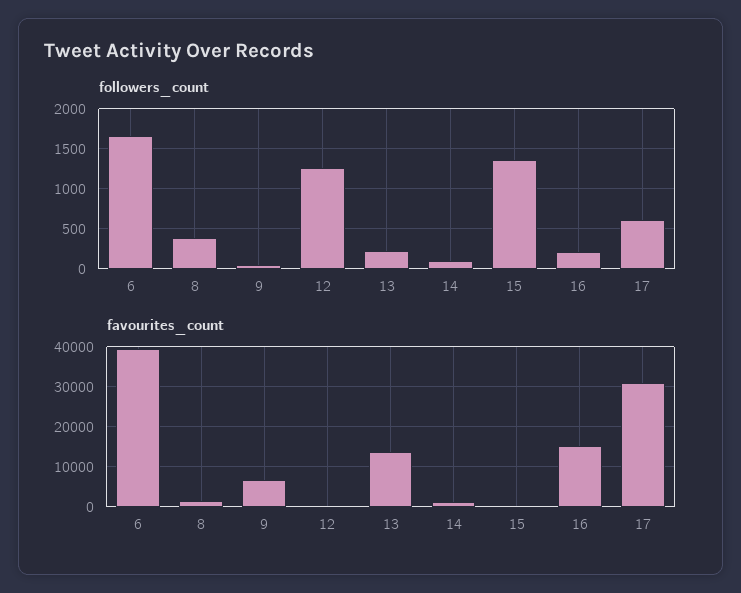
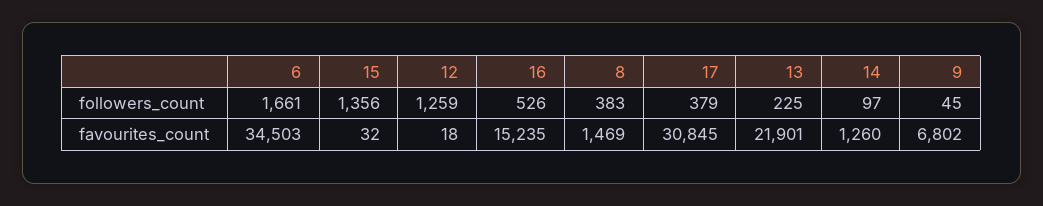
followers_count, 16: 200 -> 526
followers_count, 17: 600 -> 379
favourites_count, 6: 40000 -> 34503
favourites_count, 13: 14000 -> 21901

